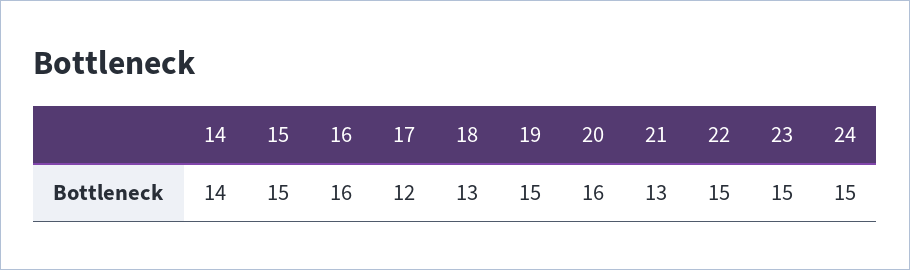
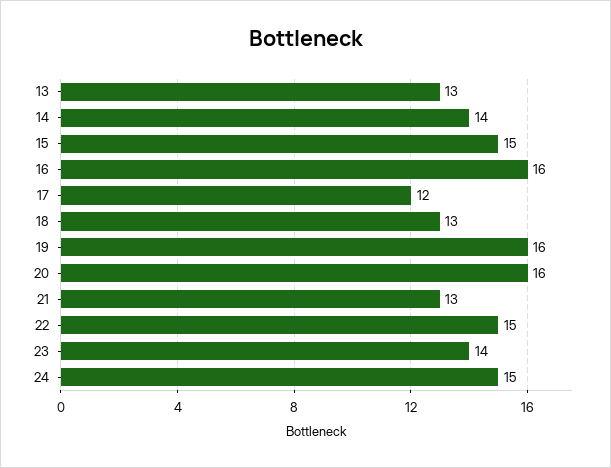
19: 15 -> 16
23: 15 -> 14
13: none -> 13

